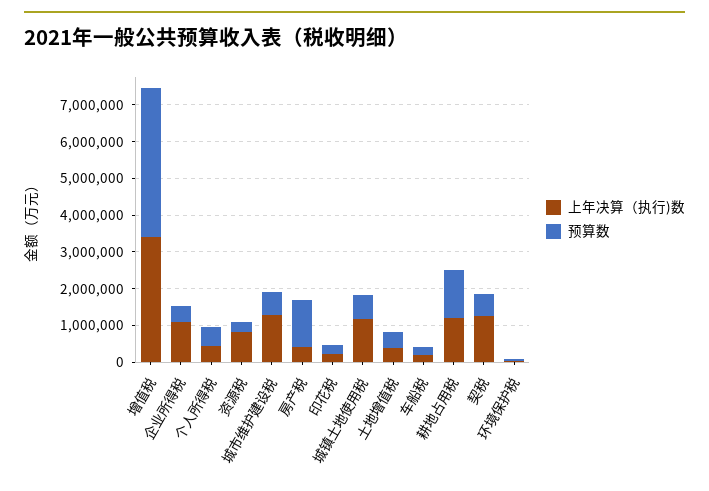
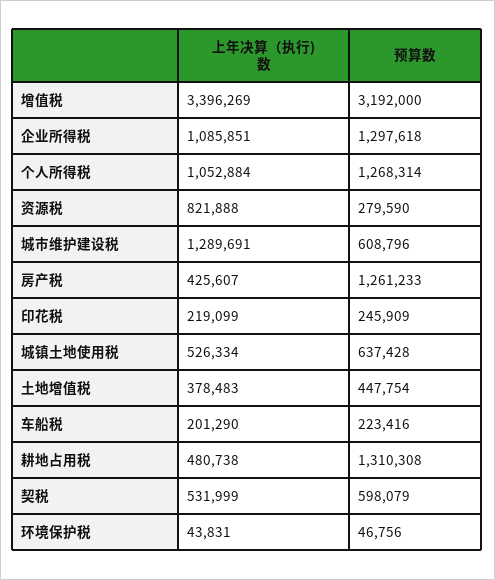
预算数, 增值税: 4000000 -> 3192000
预算数, 企业所得税: 500000 -> 1297618
上年决算（执行)数, 个人所得税: 500000 -> 1052884
预算数, 个人所得税: 500000 -> 1268314
上年决算（执行)数, 城镇土地使用税: 1250000 -> 526334
上年决算（执行)数, 耕地占用税: 1250000 -> 480738
上年决算（执行)数, 契税: 1250000 -> 531999

